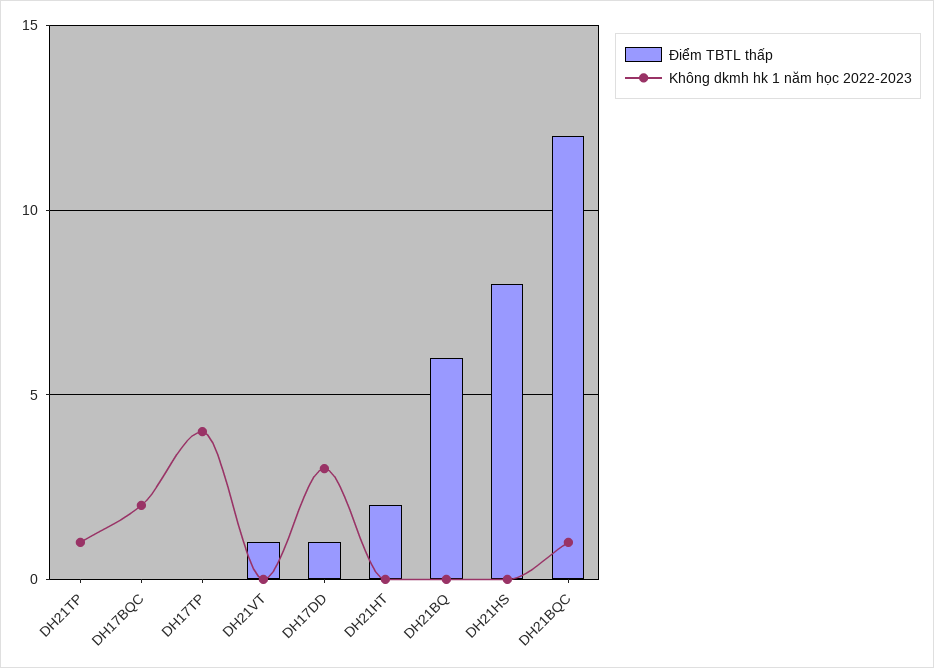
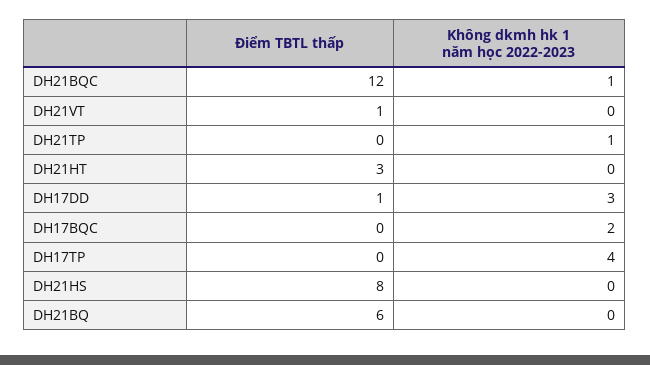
Điểm TBTL thấp, DH21HT: 2 -> 3

